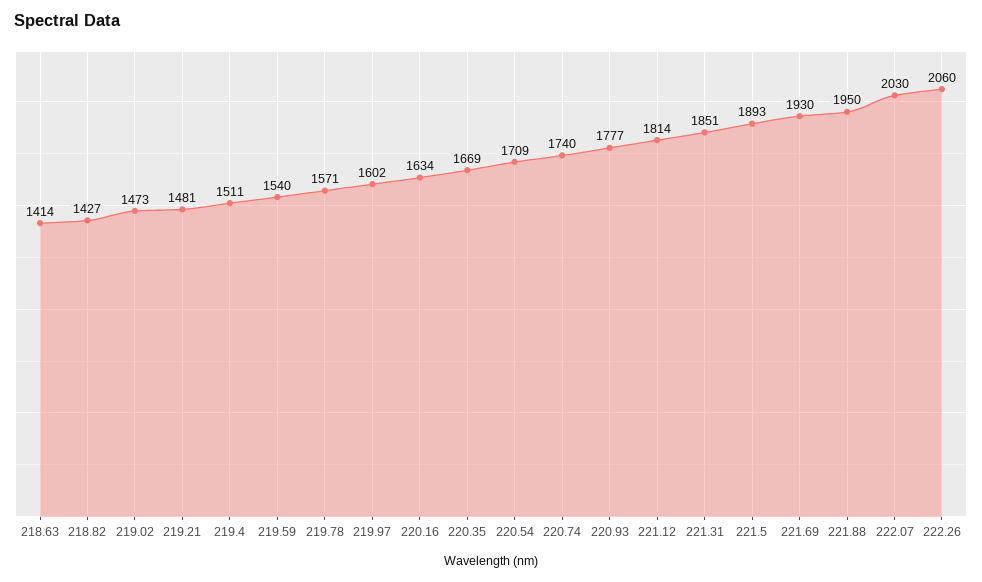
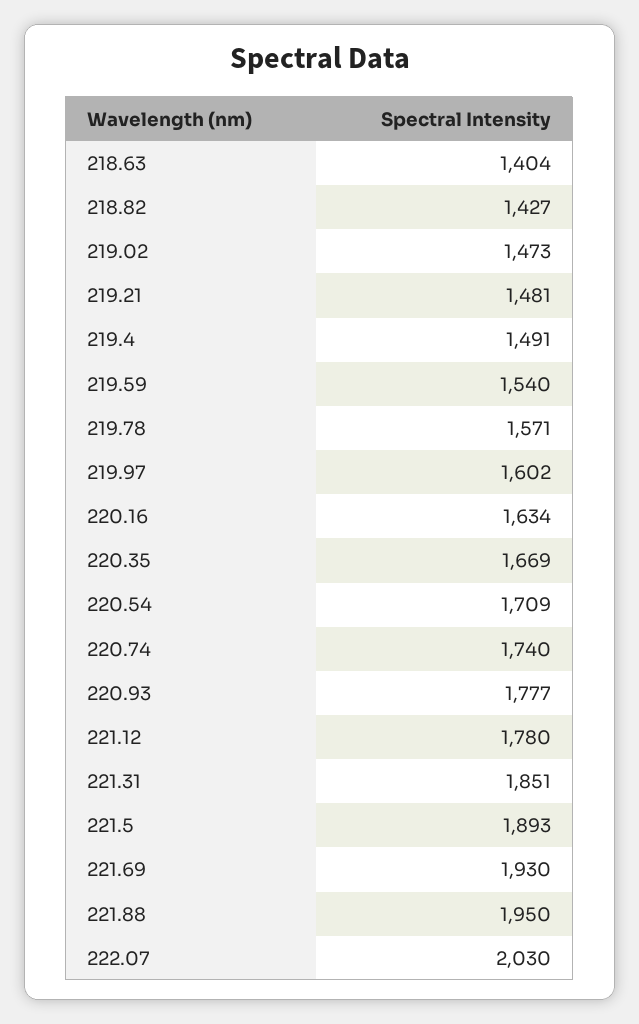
218.63: 1414 -> 1404
219.4: 1511 -> 1491
221.12: 1814 -> 1780
222.26: 2060 -> none

